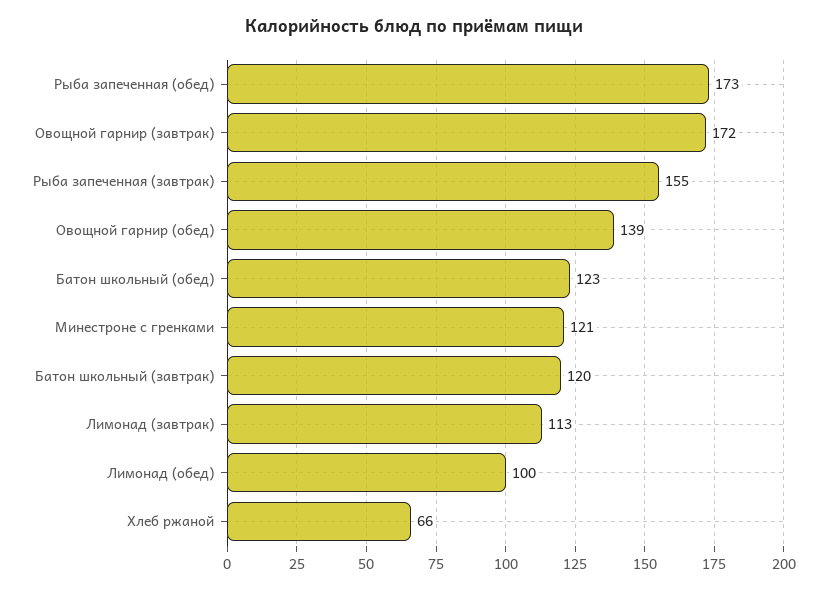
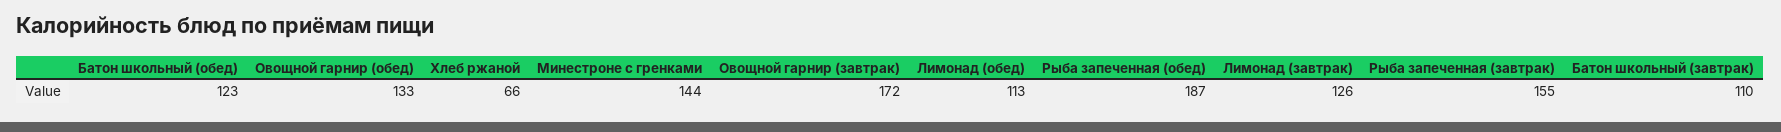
Рыба запеченная (обед): 173 -> 187
Овощной гарнир (обед): 139 -> 133
Минестроне с гренками: 121 -> 144
Батон школьный (завтрак): 120 -> 110
Лимонад (завтрак): 113 -> 126
Лимонад (обед): 100 -> 113

